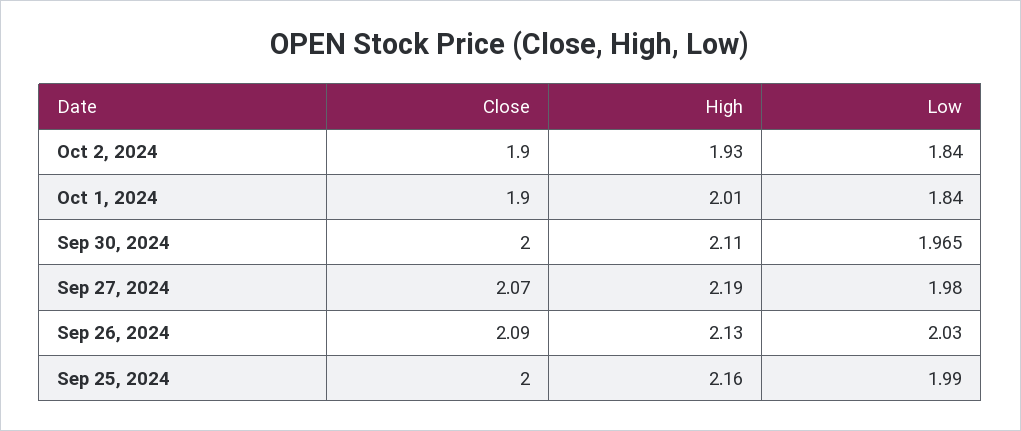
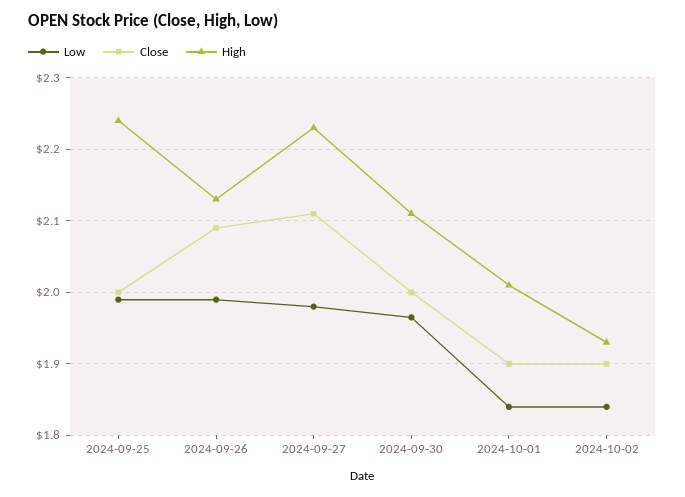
Close, Sep 27, 2024: 2.07 -> 2.11
High, Sep 27, 2024: 2.19 -> 2.23
Low, Sep 26, 2024: 2.03 -> 1.99
High, Sep 25, 2024: 2.16 -> 2.24

